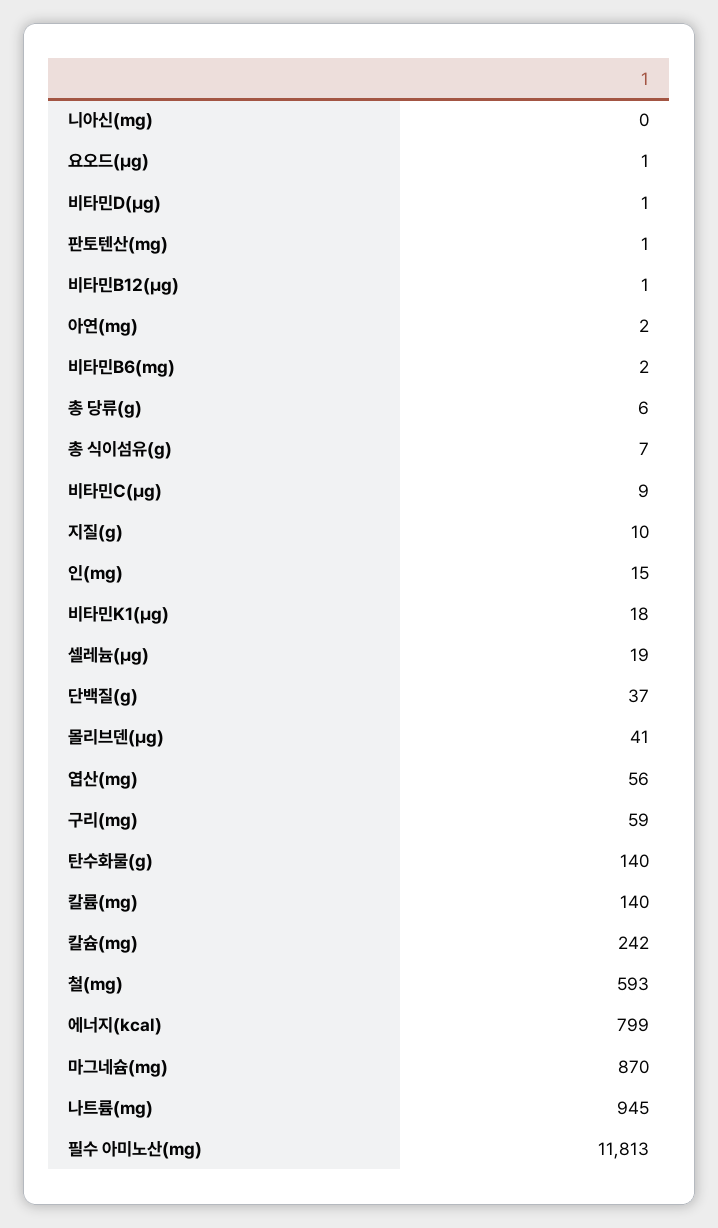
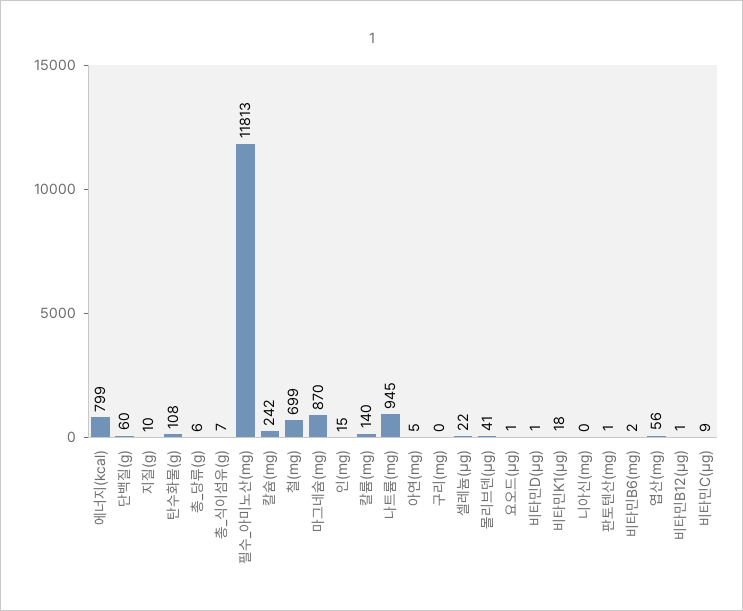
아연(mg): 2 -> 5
셀레늄(μg): 19 -> 22
단백질(g): 37 -> 60
구리(mg): 59 -> 0
탄수화물(g): 140 -> 108
철(mg): 593 -> 699

